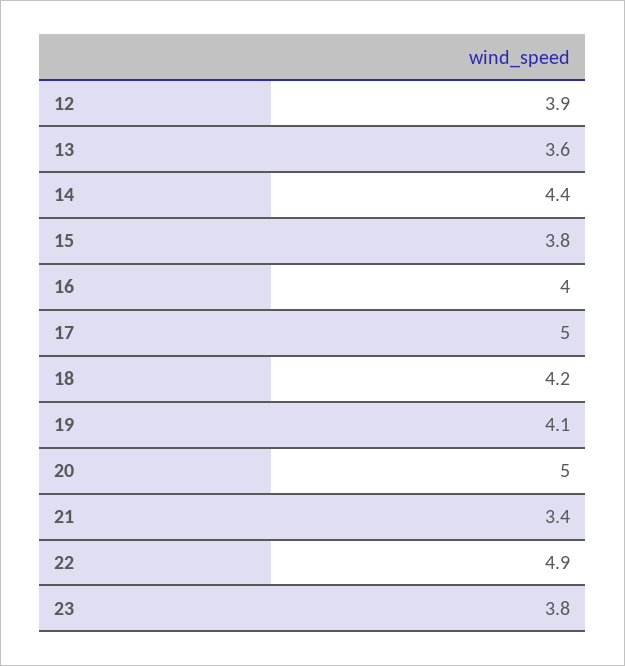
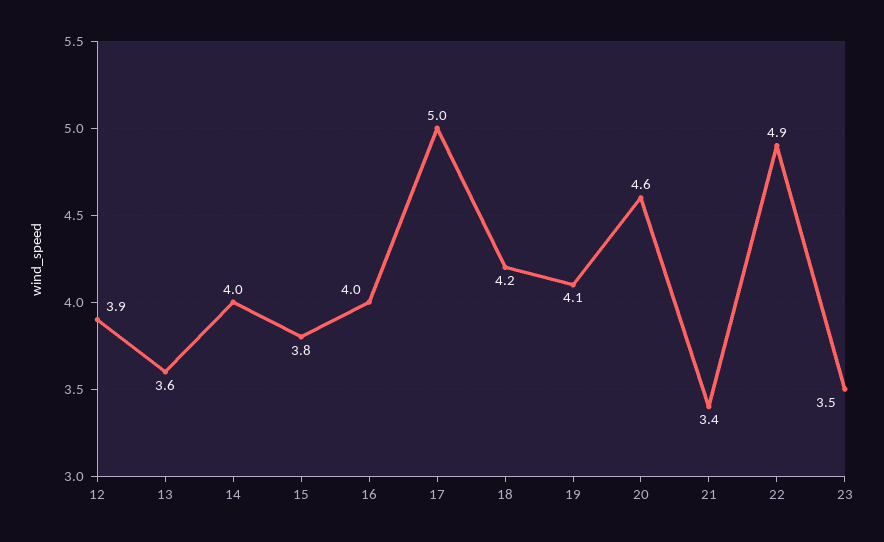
14: 4.4 -> 4
20: 5 -> 4.6
23: 3.8 -> 3.5

